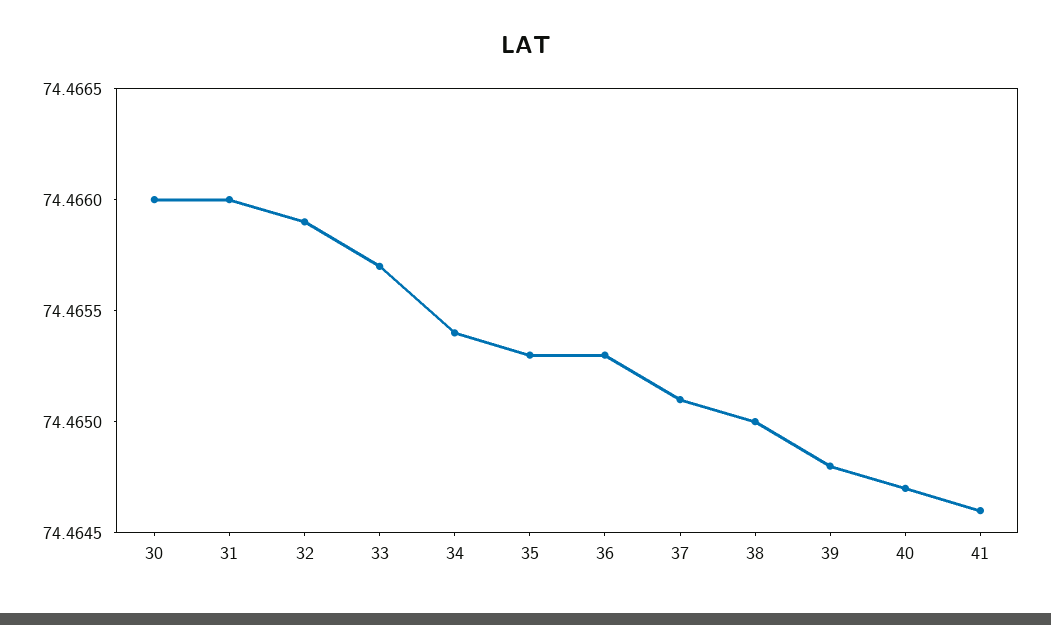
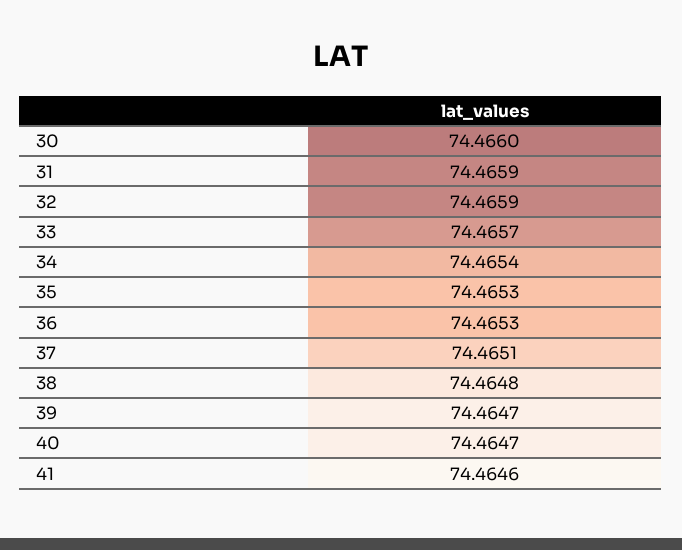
31: 74.466 -> 74.4659
38: 74.465 -> 74.4648
39: 74.4648 -> 74.4647

